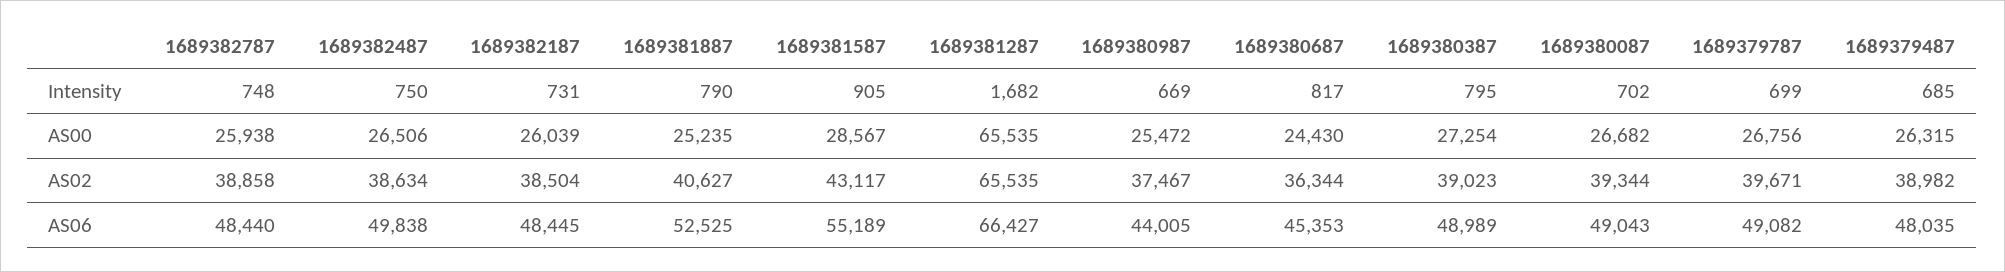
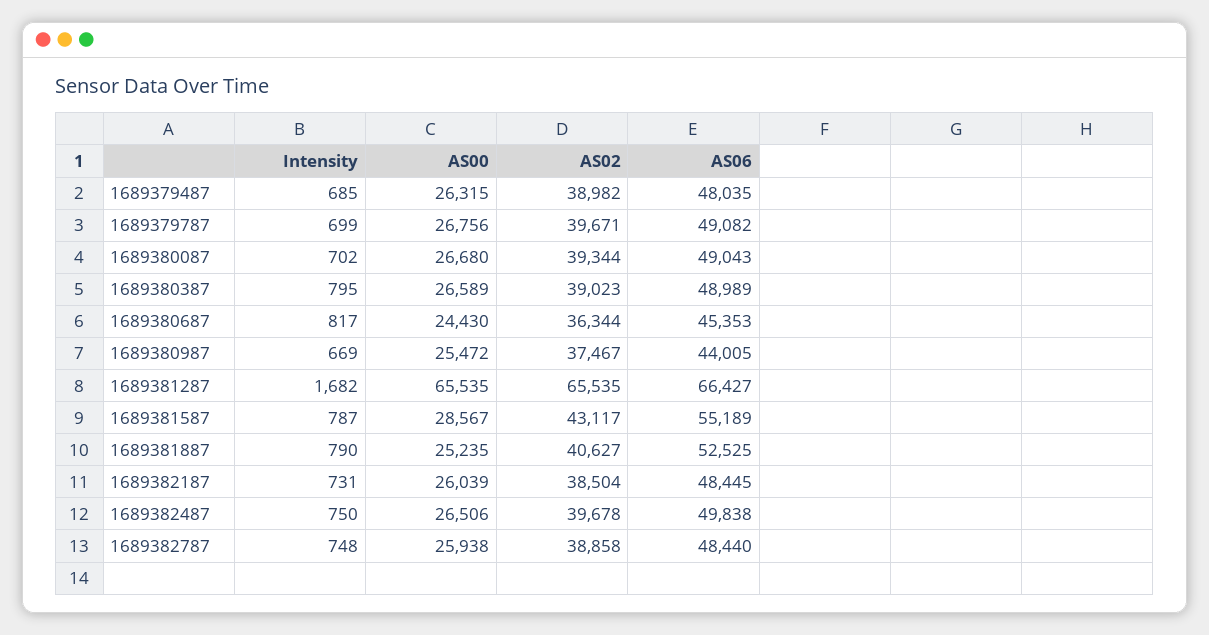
1689381587, Intensity: 905 -> 787
1689380387, AS00: 27254 -> 26589
1689380087, AS00: 26682 -> 26680
1689382487, AS02: 38634 -> 39678

